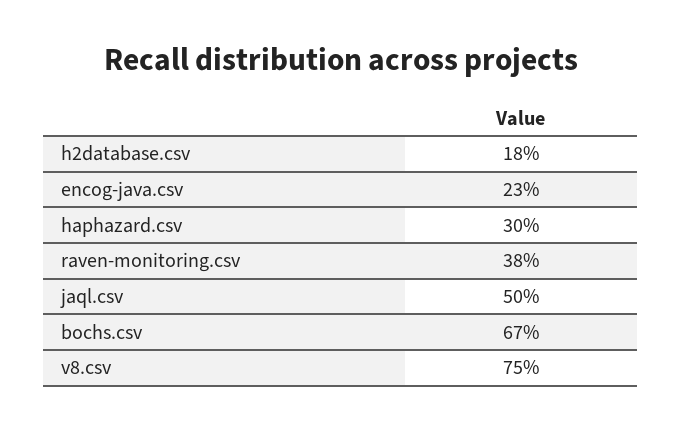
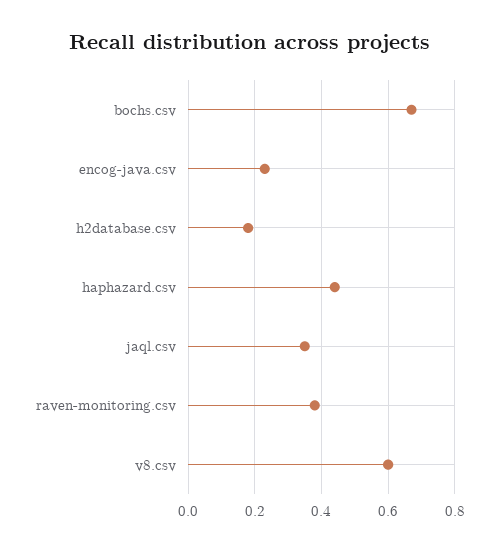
haphazard.csv: 0.3 -> 0.45
jaql.csv: 0.5 -> 0.35
v8.csv: 0.75 -> 0.6

